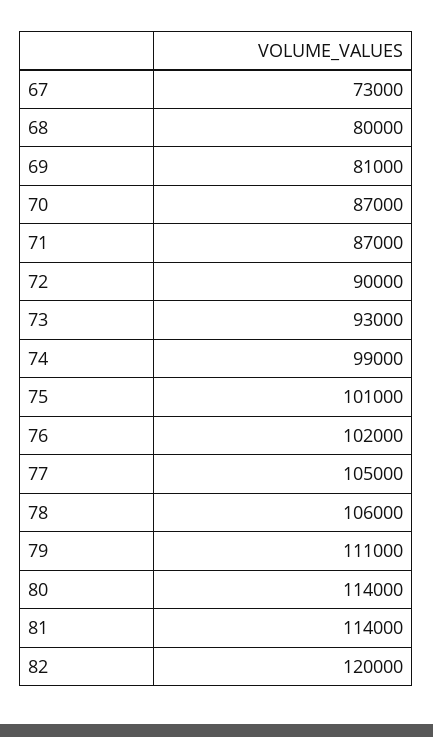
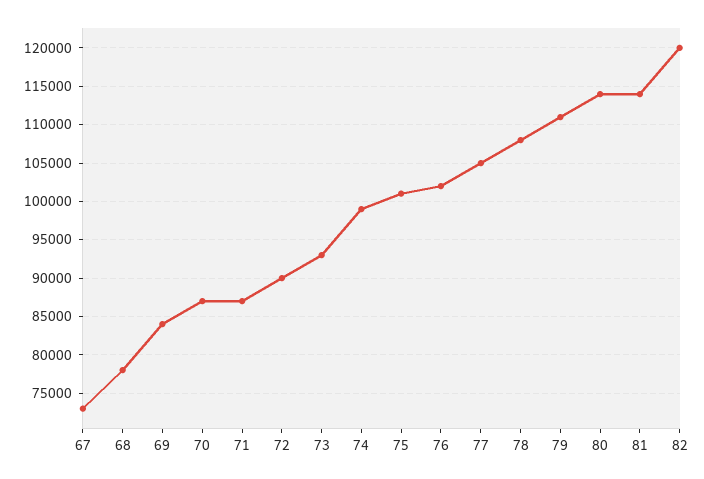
68: 80000 -> 78000
69: 81000 -> 84000
78: 106000 -> 108000

